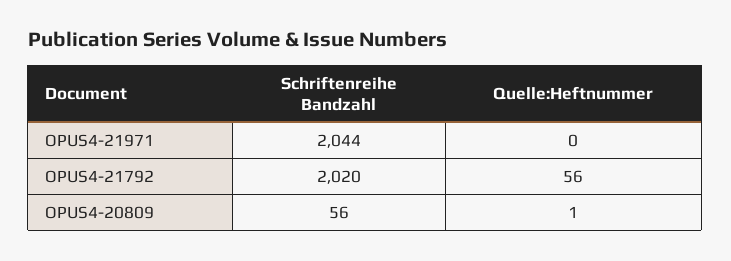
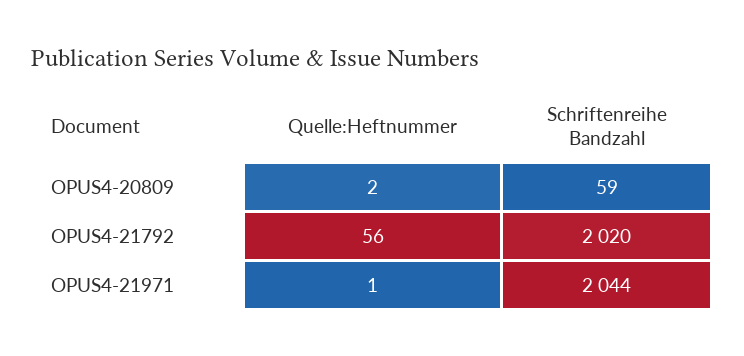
Quelle:Heftnummer, OPUS4-21971: 0 -> 1
Schriftenreihe Bandzahl, OPUS4-20809: 56 -> 59
Quelle:Heftnummer, OPUS4-20809: 1 -> 2

